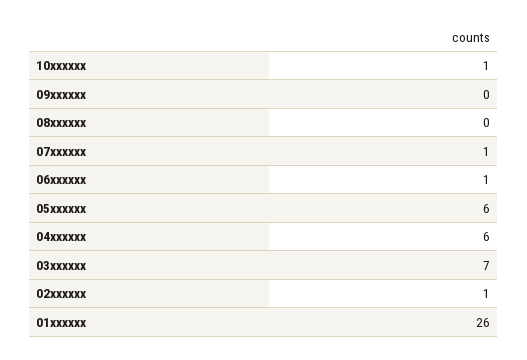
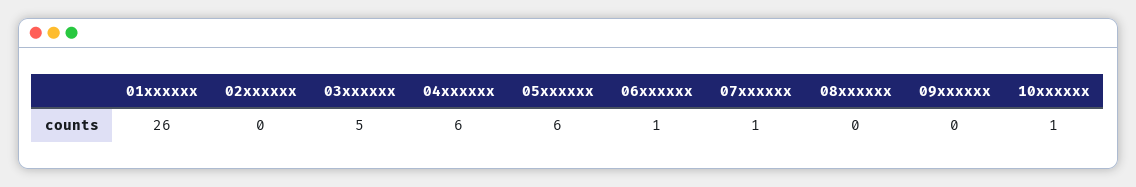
03xxxxxx: 7 -> 5
02xxxxxx: 1 -> 0

